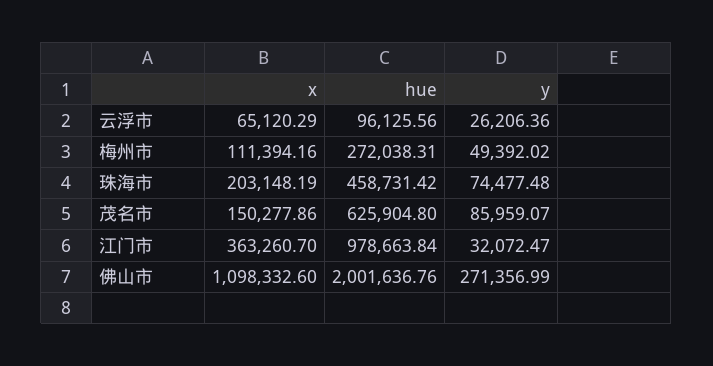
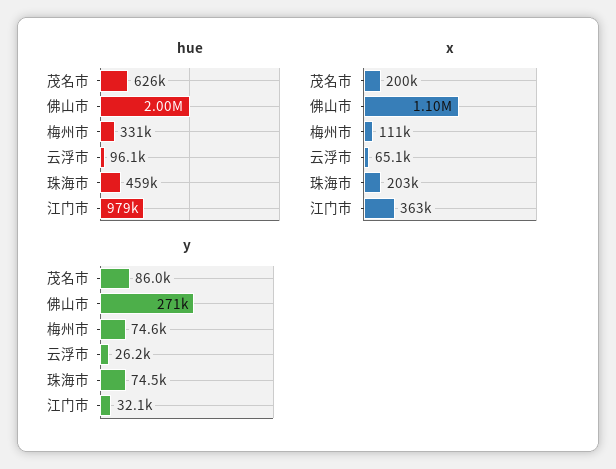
hue, 梅州市: 272038.31 -> 331000
y, 梅州市: 49392.02 -> 74600
x, 茂名市: 150277.86 -> 200000

